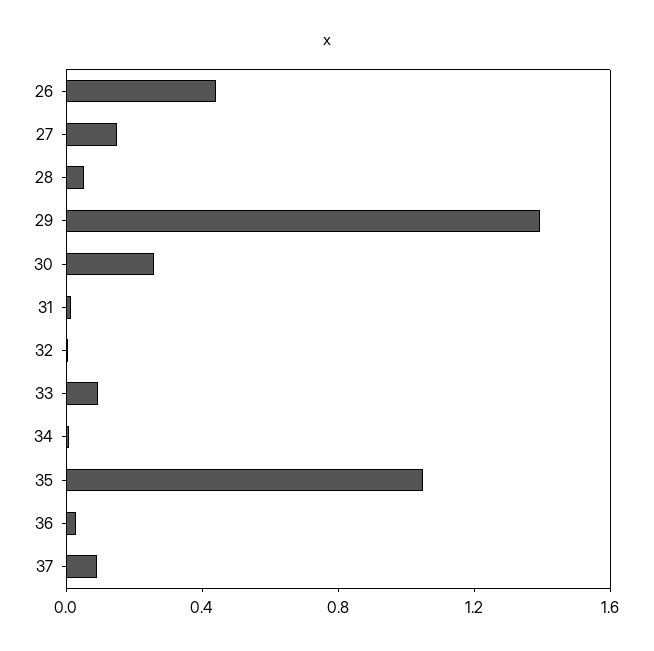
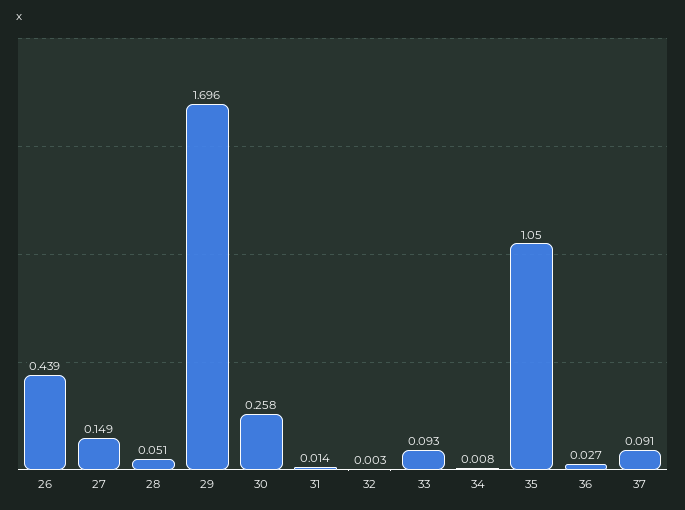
29: 1.4 -> 1.696

